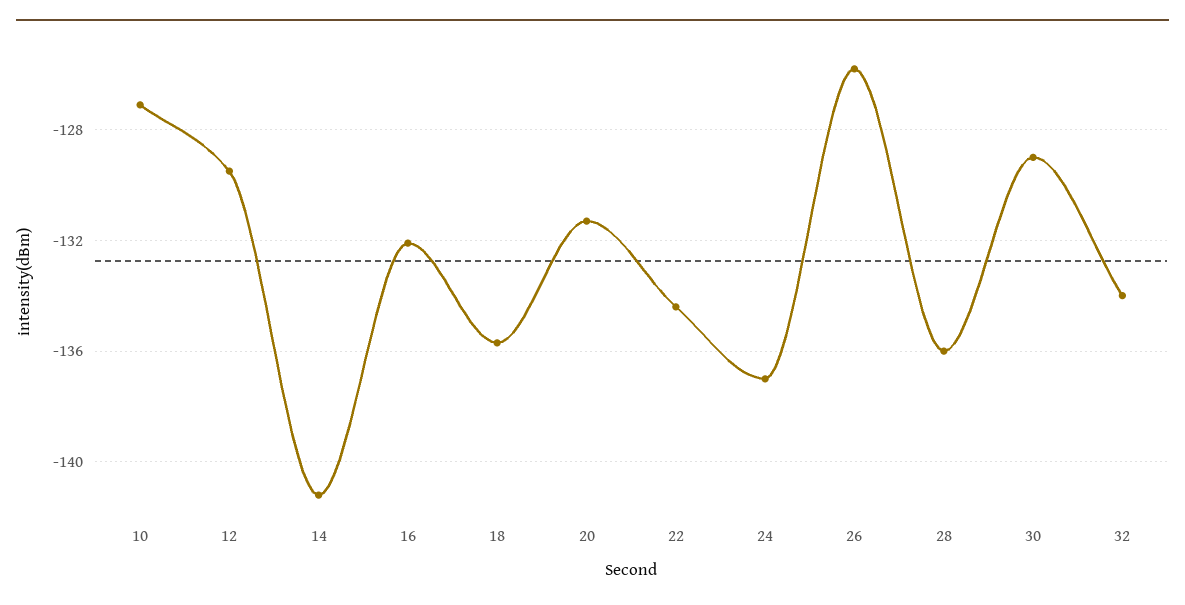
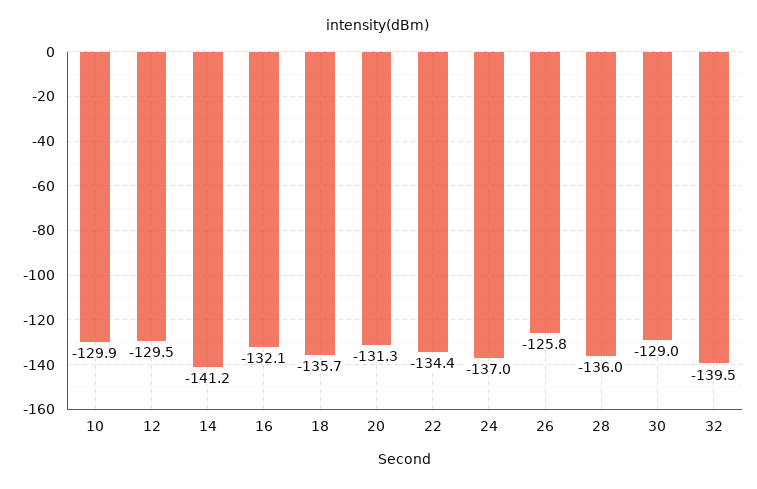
10: -127 -> -129.9
32: -134 -> -139.5

